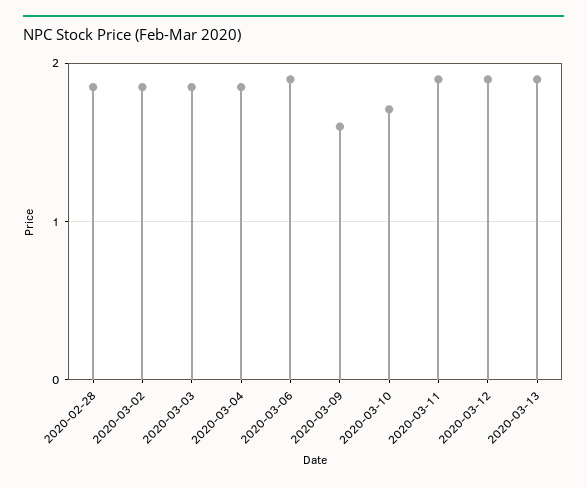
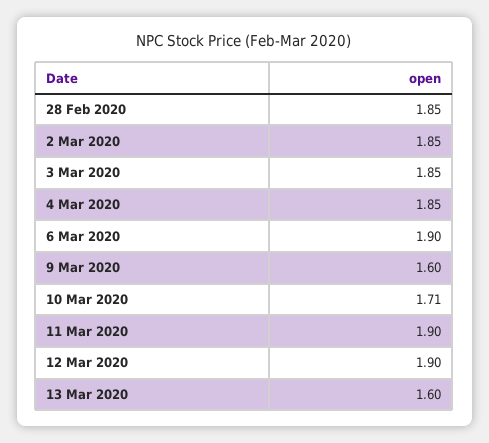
2020-03-13: 1.9 -> 1.6

